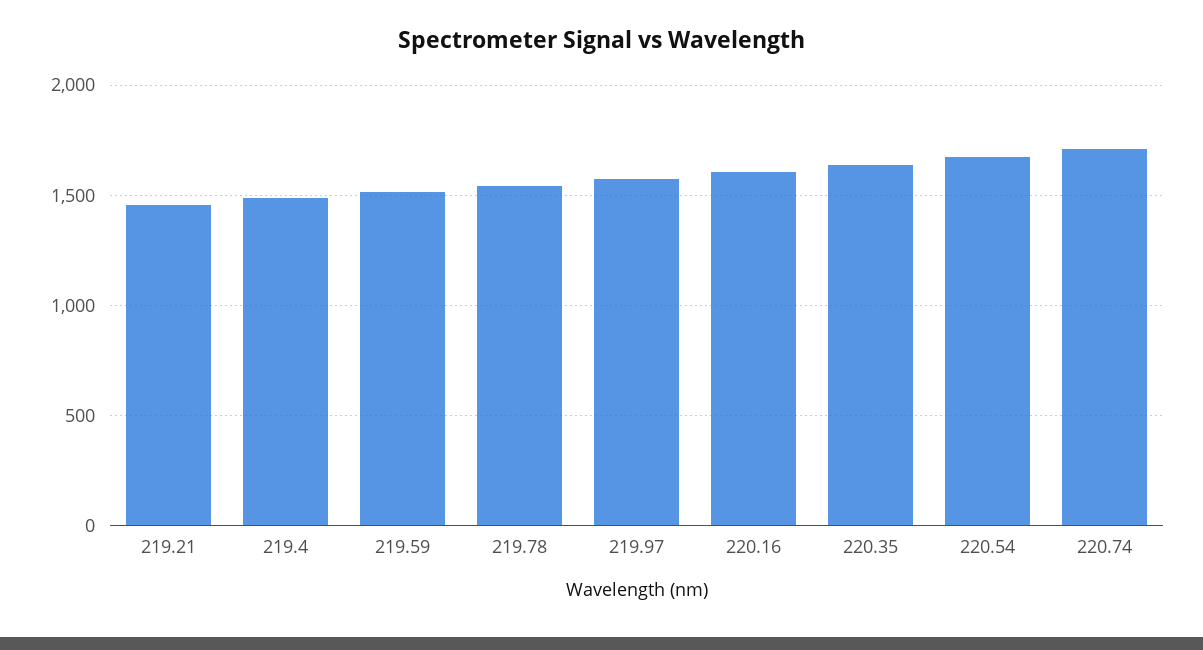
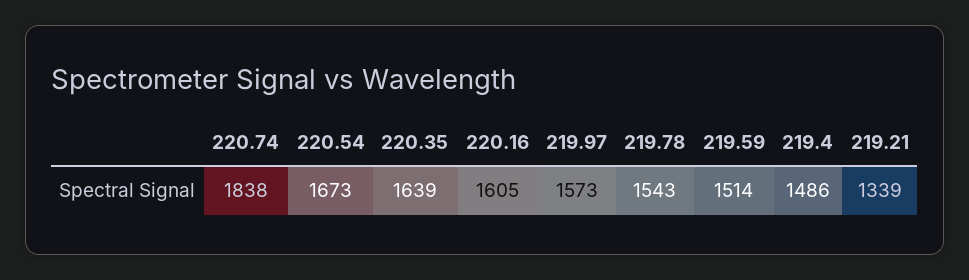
219.21: 1450 -> 1339
220.74: 1700 -> 1838

